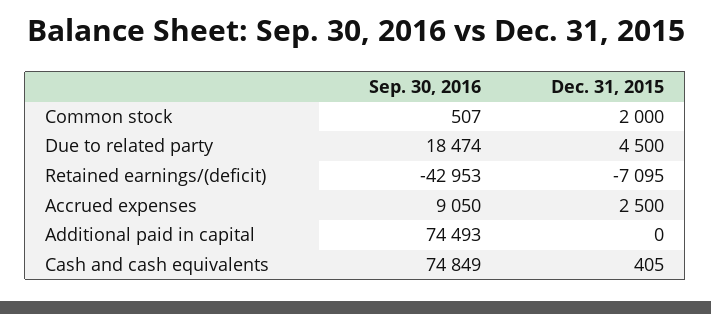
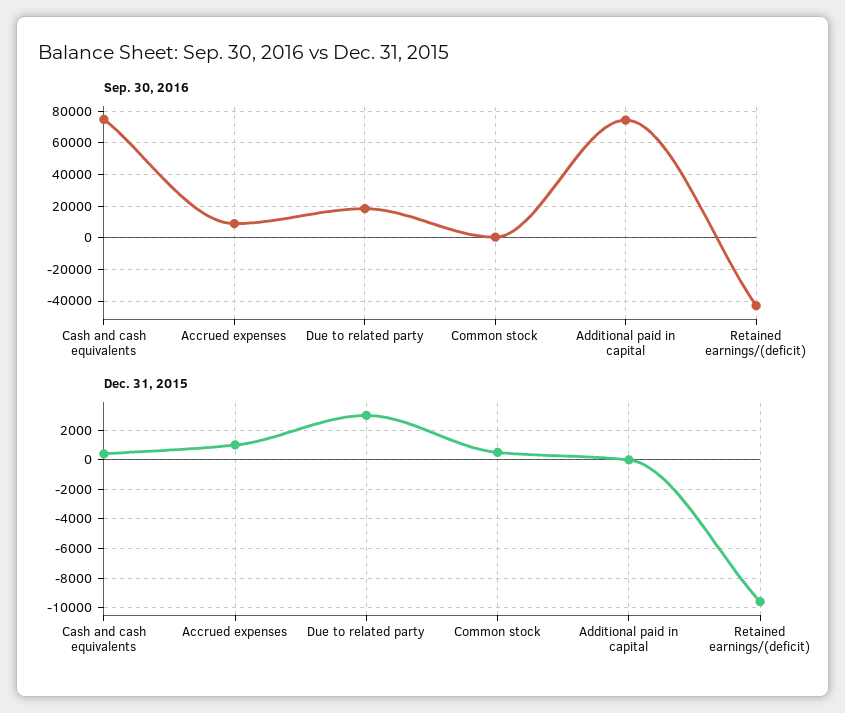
Dec. 31, 2015, Common stock: 2000 -> 500
Dec. 31, 2015, Due to related party: 4500 -> 3000
Dec. 31, 2015, Retained earnings/(deficit): -7095 -> -9500
Dec. 31, 2015, Accrued expenses: 2500 -> 1000

